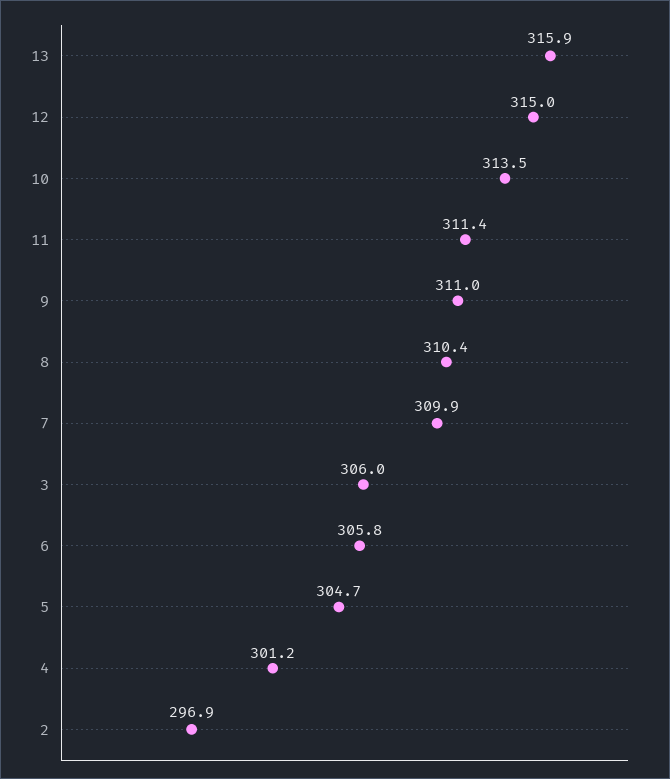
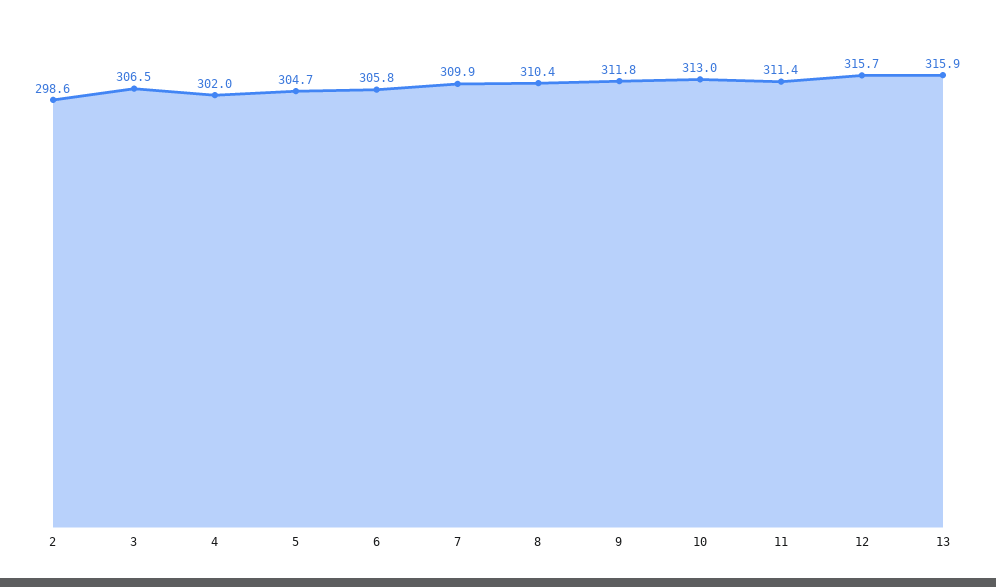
12: 315 -> 315.7
10: 313.5 -> 313
9: 311 -> 311.8
3: 306 -> 306.5
4: 301.2 -> 302
2: 296.9 -> 298.6

